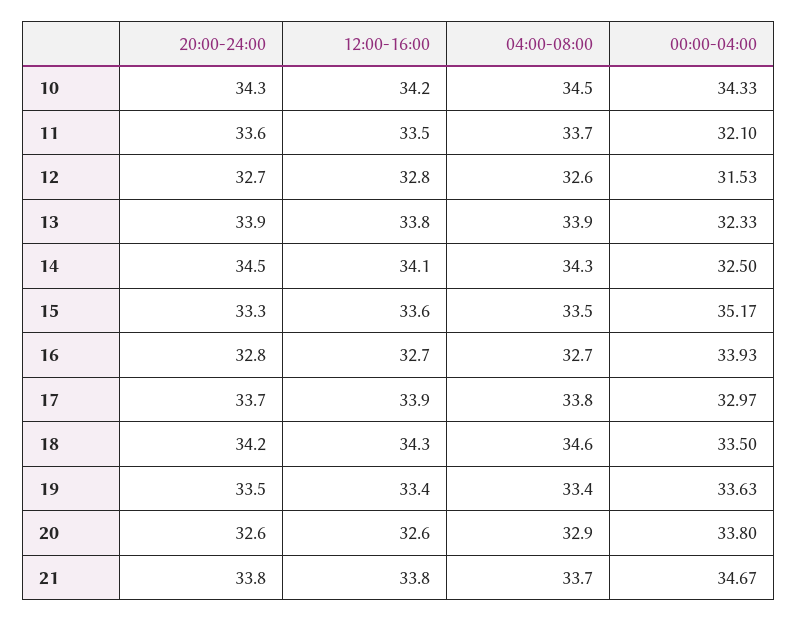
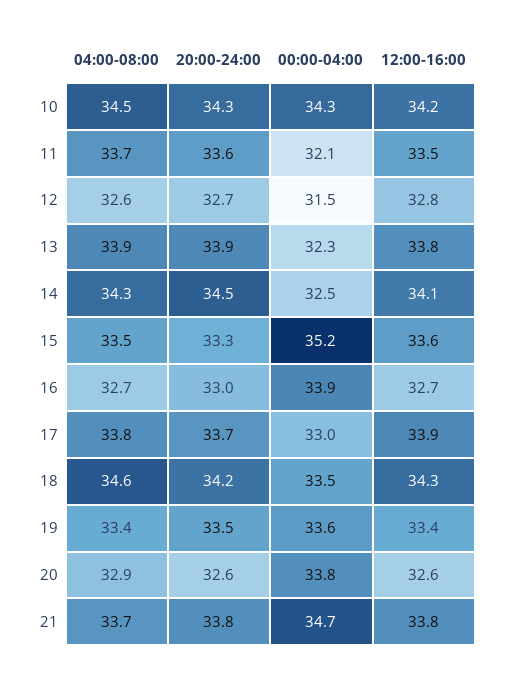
20:00-24:00, 16: 32.8 -> 33

